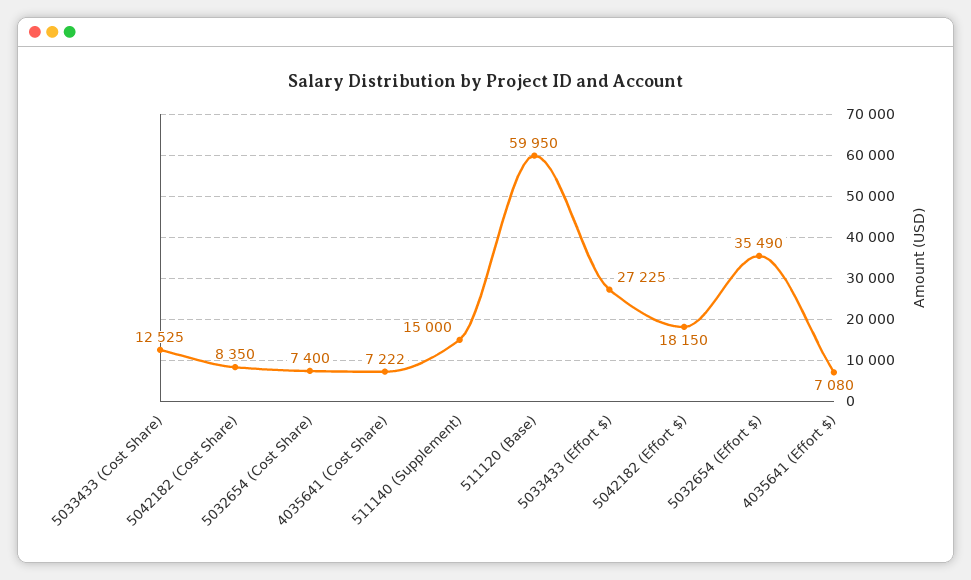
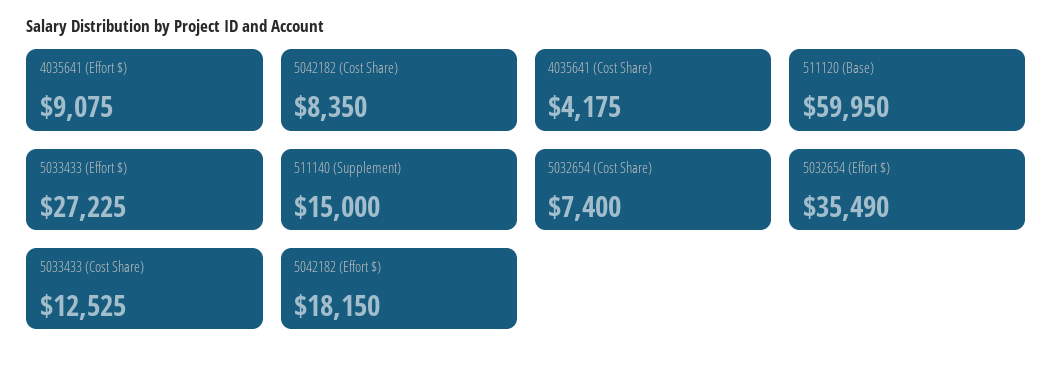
4035641 (Cost Share): 7222 -> 4175
4035641 (Effort $): 7080 -> 9075

